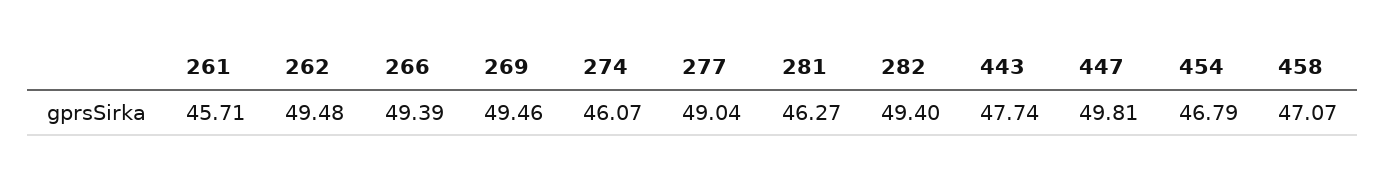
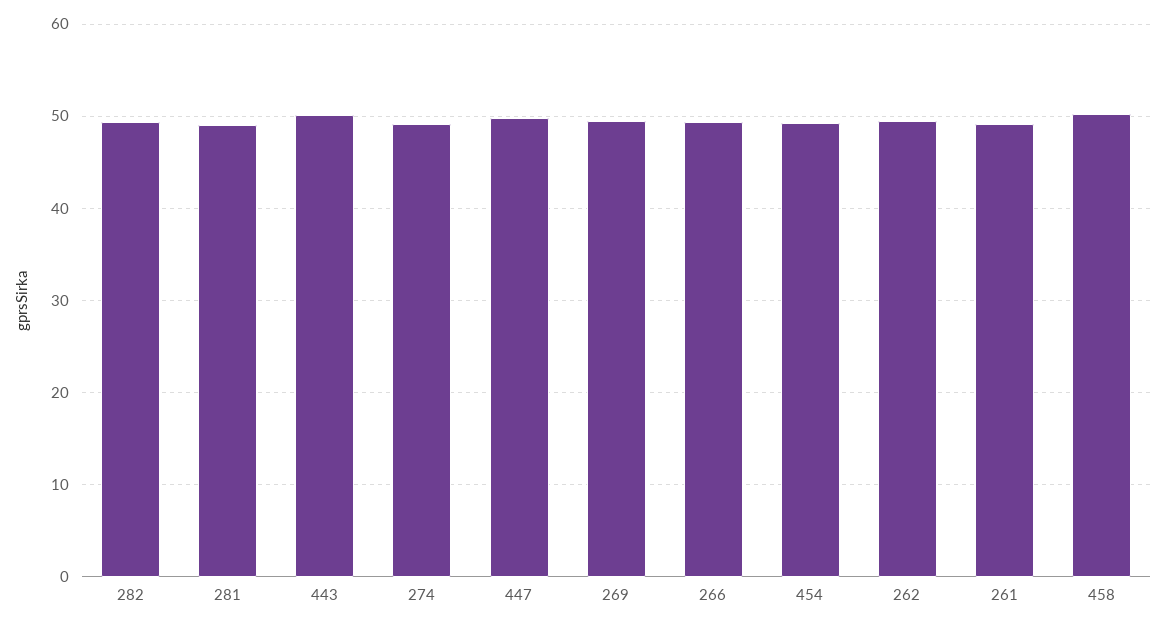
261: 45.71 -> 49
274: 46.07 -> 49
277: 49.04 -> none
281: 46.27 -> 49
443: 47.74 -> 50
454: 46.79 -> 49
458: 47.07 -> 50

